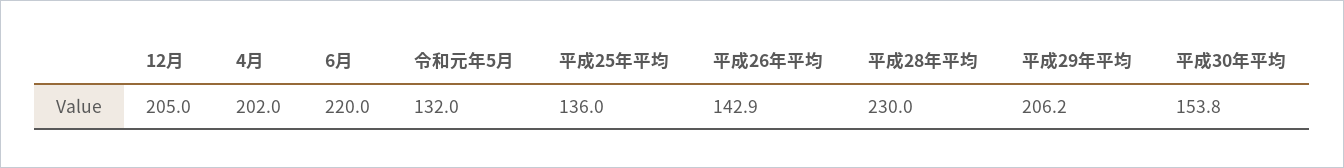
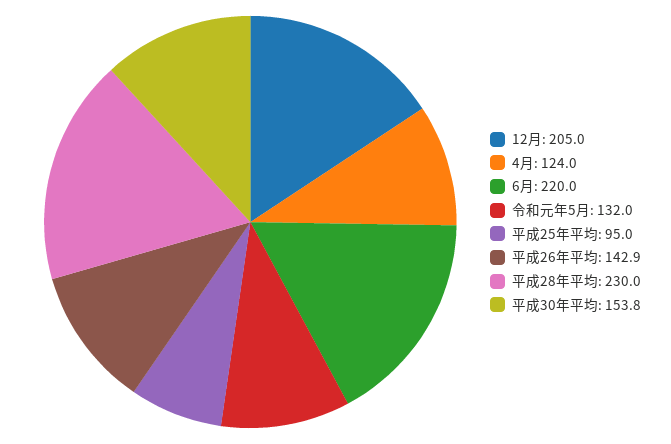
4月: 202 -> 124
平成25年平均: 136 -> 95
平成29年平均: 206.2 -> none

